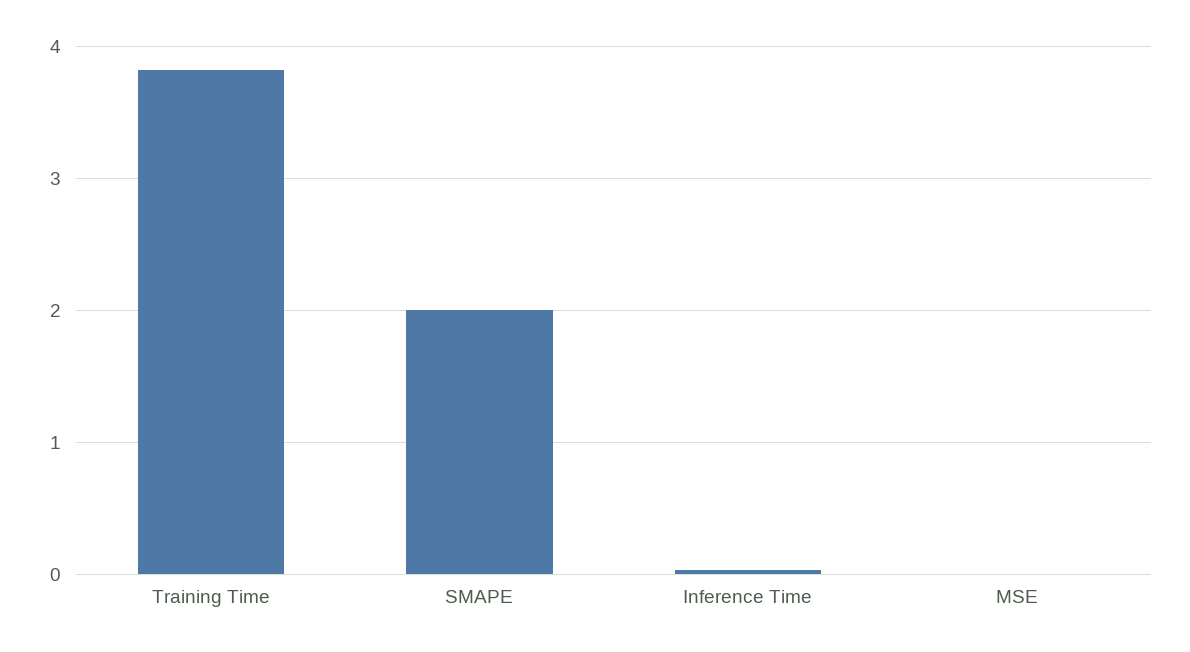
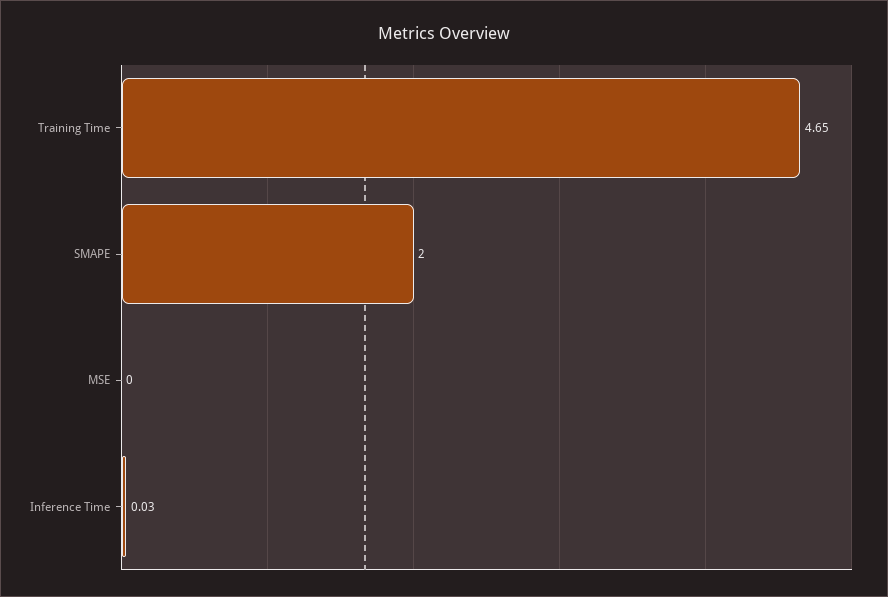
Training Time: 3.8 -> 4.65

